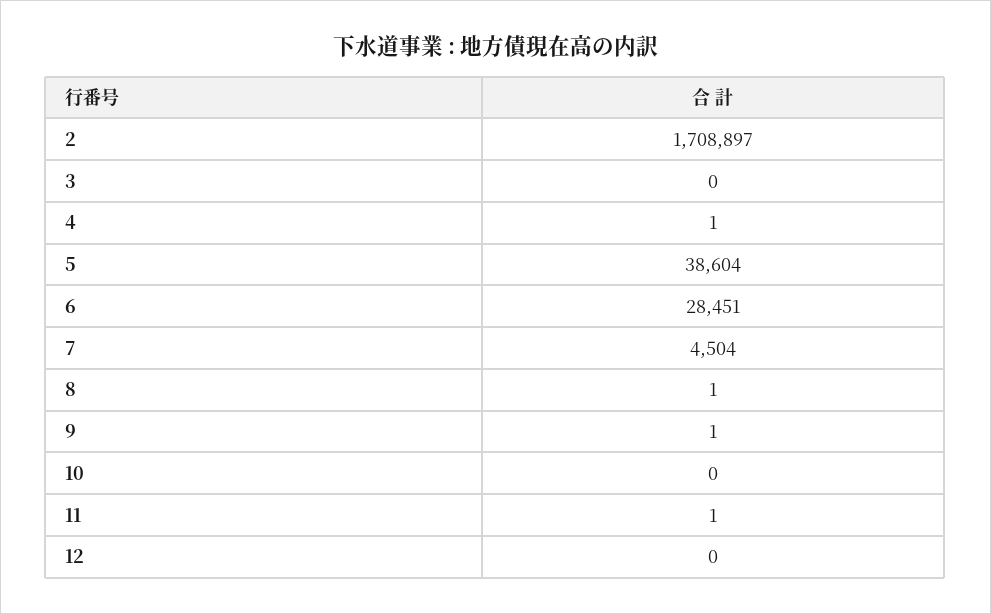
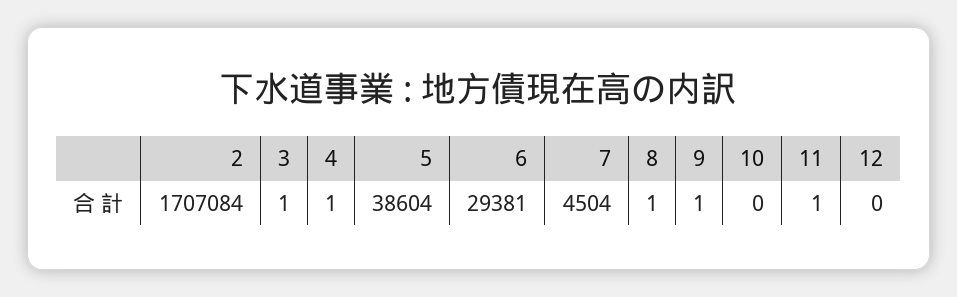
2: 1708897 -> 1707084
3: 0 -> 1
6: 28451 -> 29381

